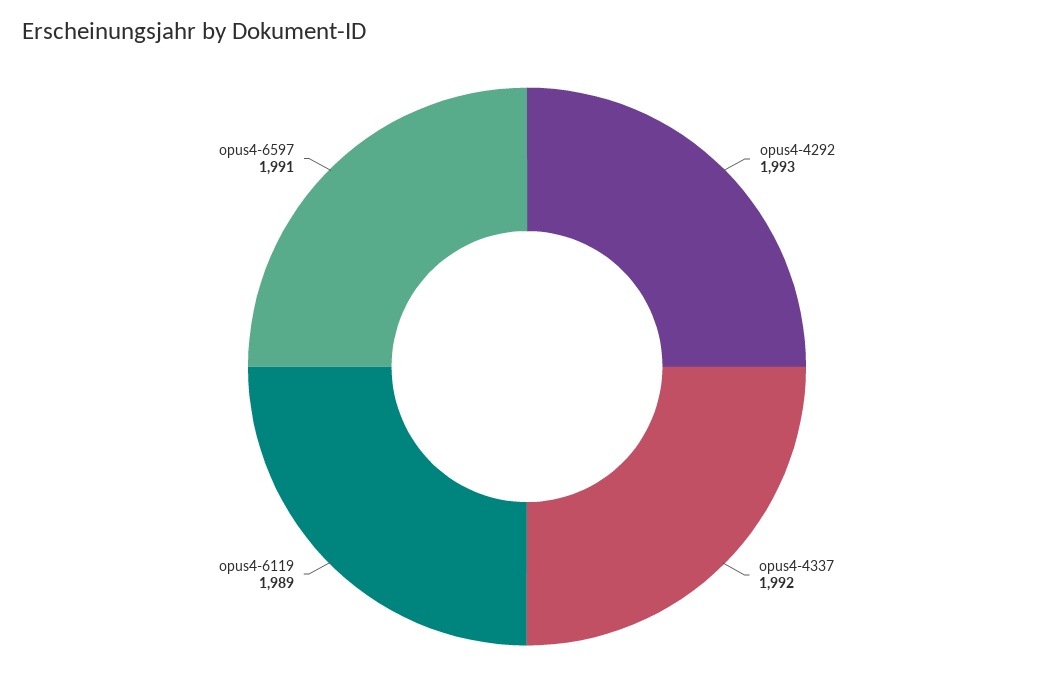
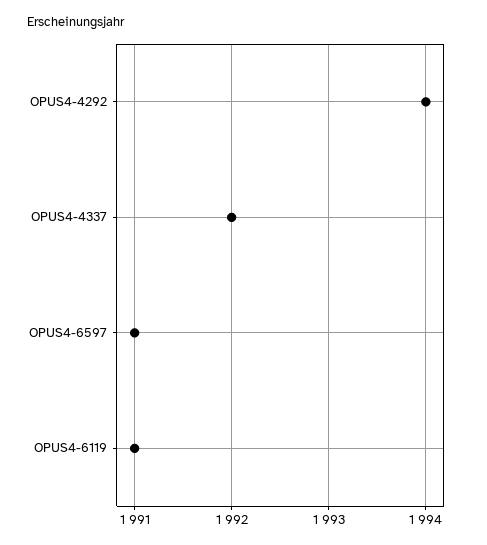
opus4-4292: 1993 -> 1994
opus4-6119: 1989 -> 1991

